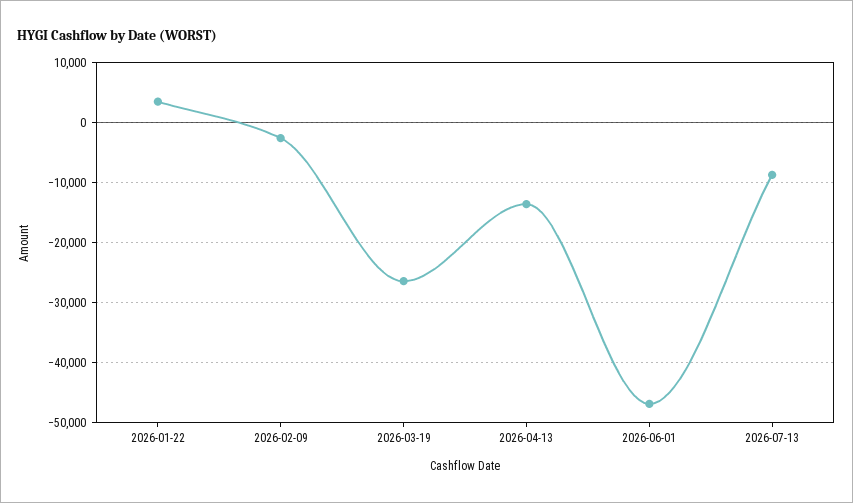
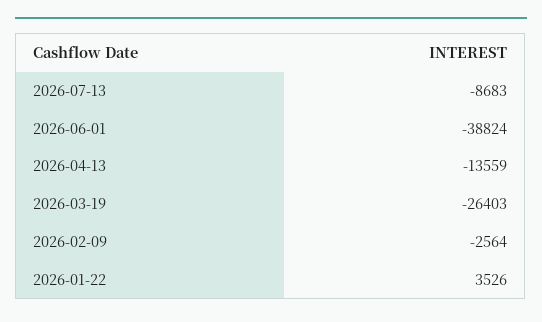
2026-06-01: -47000 -> -38824

